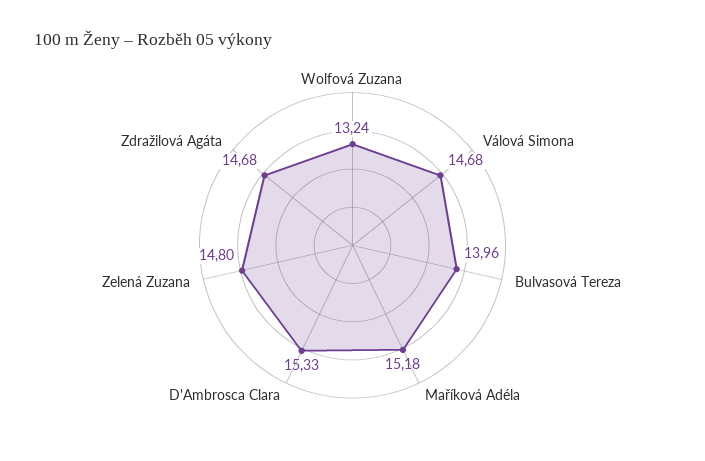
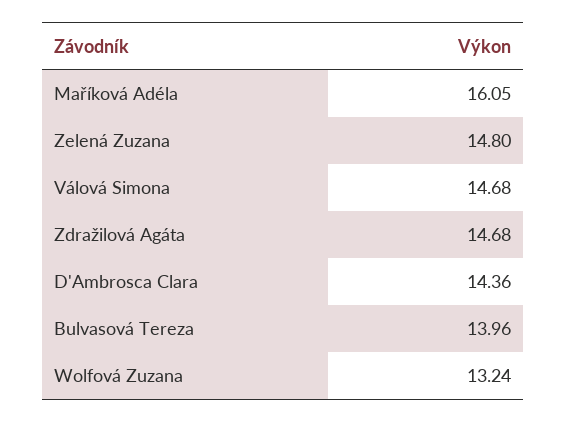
Maříková Adéla: 15.18 -> 16.05
D'Ambrosca Clara: 15.33 -> 14.36

